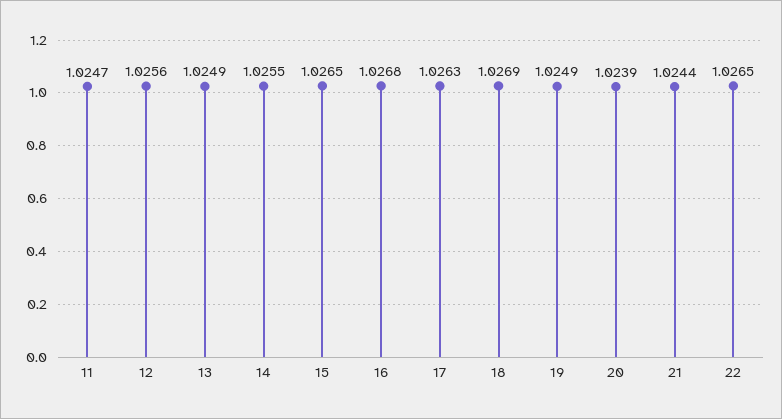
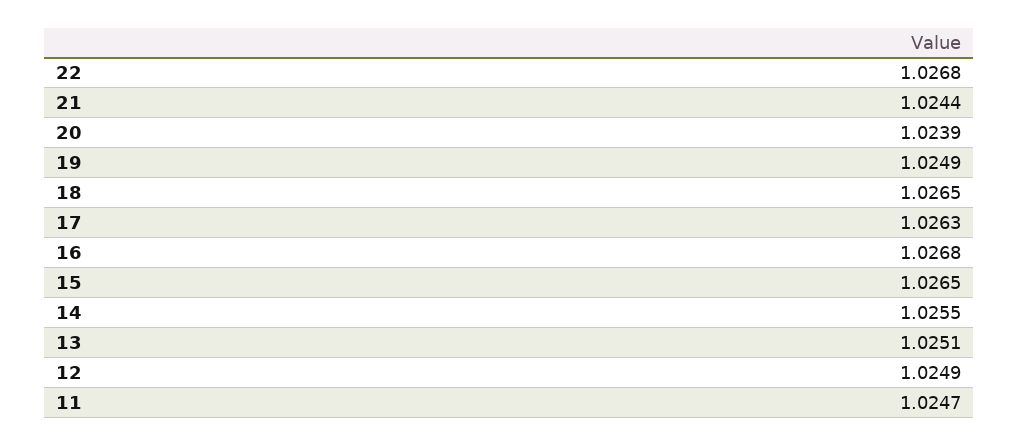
12: 1.0256 -> 1.0249
13: 1.0249 -> 1.0251
18: 1.0269 -> 1.0265
22: 1.0265 -> 1.0268

